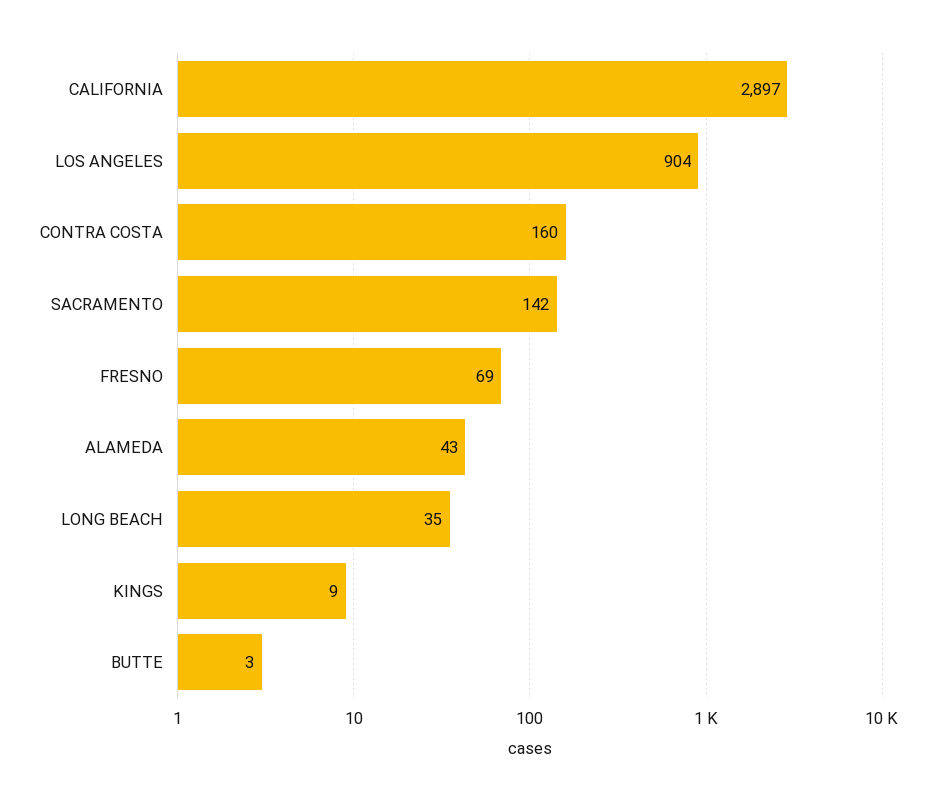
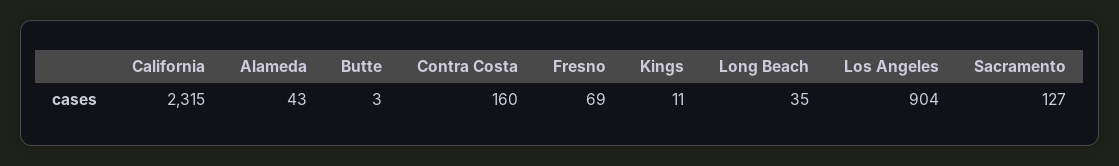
CALIFORNIA: 2897 -> 2315
SACRAMENTO: 142 -> 127
KINGS: 9 -> 11

